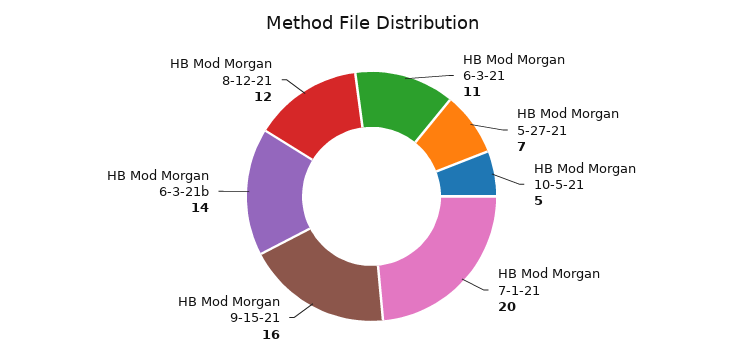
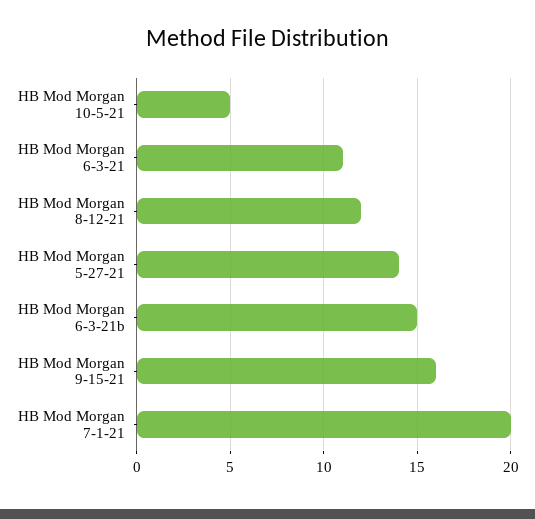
HB Mod Morgan 5-27-21: 7 -> 14
HB Mod Morgan 6-3-21b: 14 -> 15

